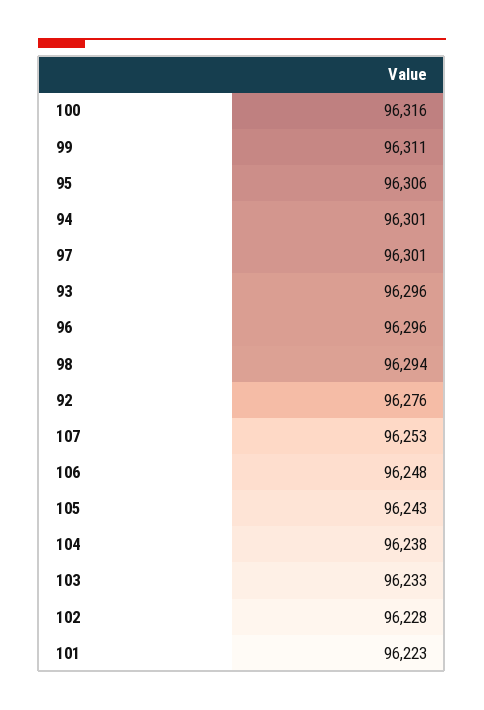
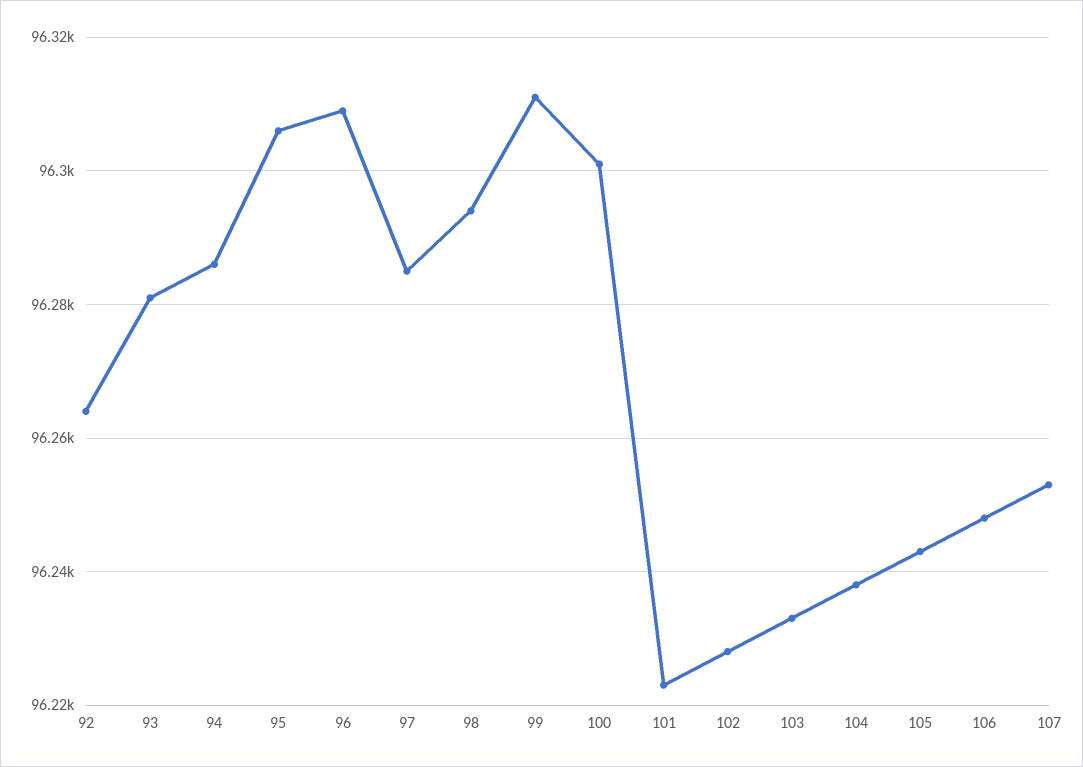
100: 96316 -> 96300
94: 96301 -> 96285
97: 96301 -> 96285
93: 96296 -> 96280
96: 96296 -> 96310
92: 96276 -> 96265

